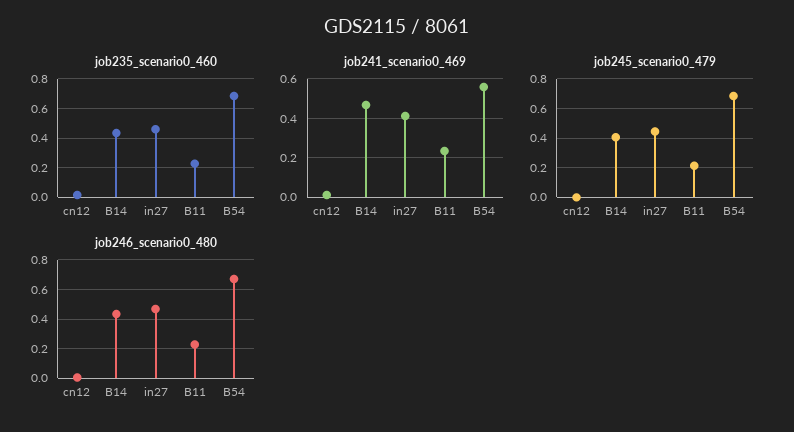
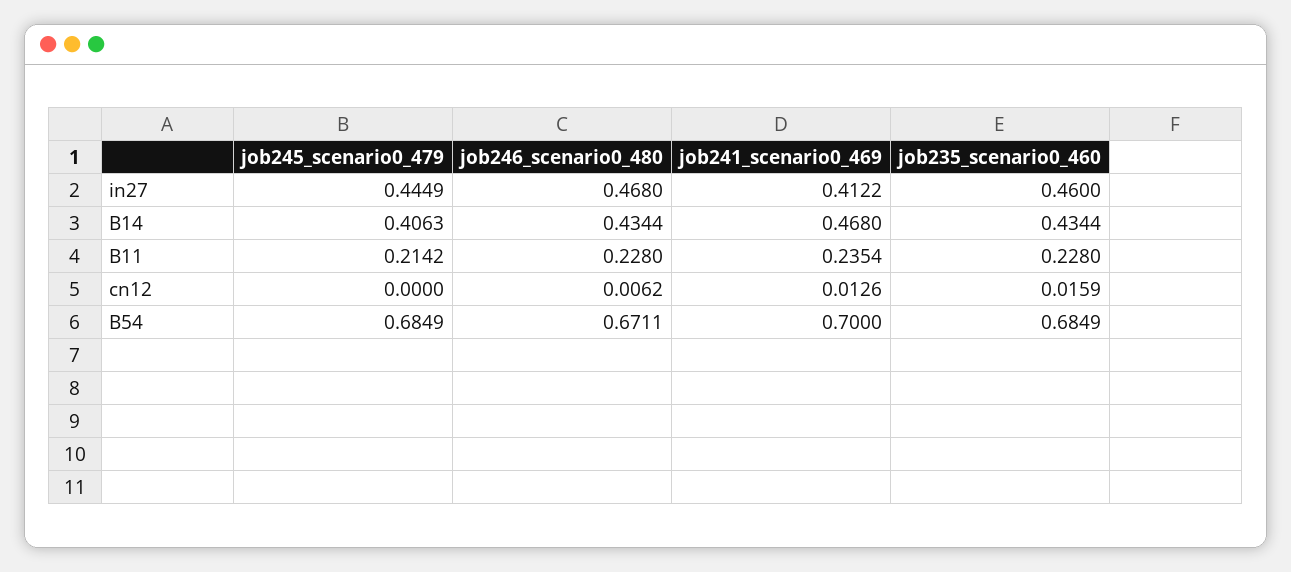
job241_scenario0_469, B54: 0.55 -> 0.7

